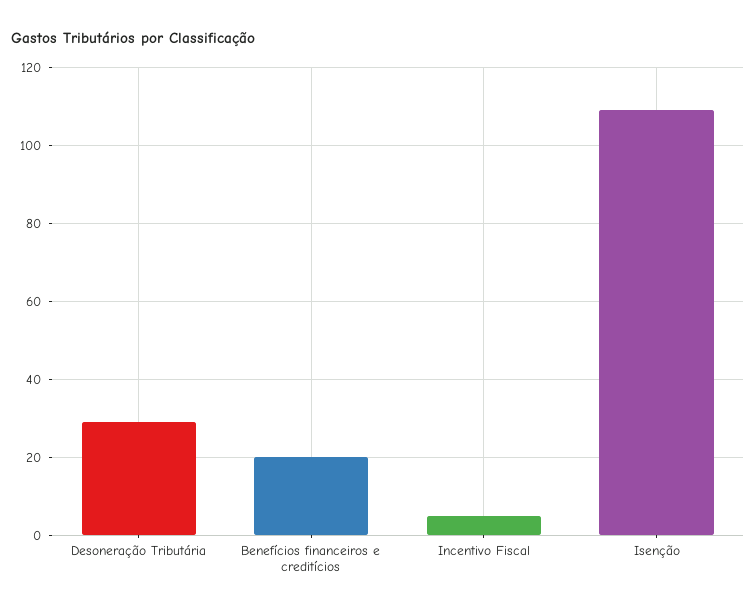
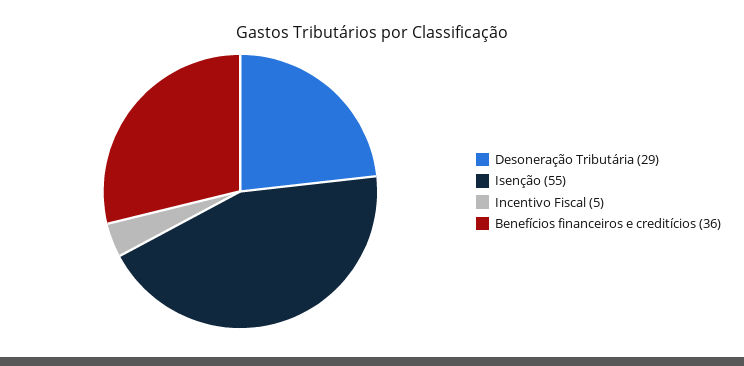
Benefícios financeiros e creditícios: 20 -> 36
Isenção: 110 -> 55

